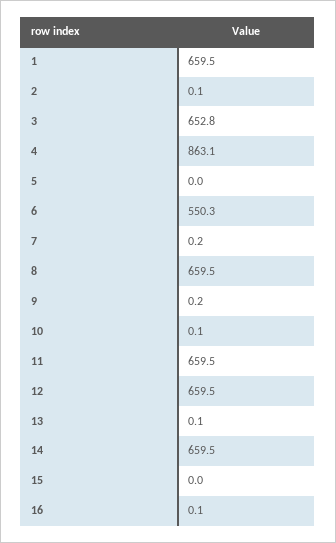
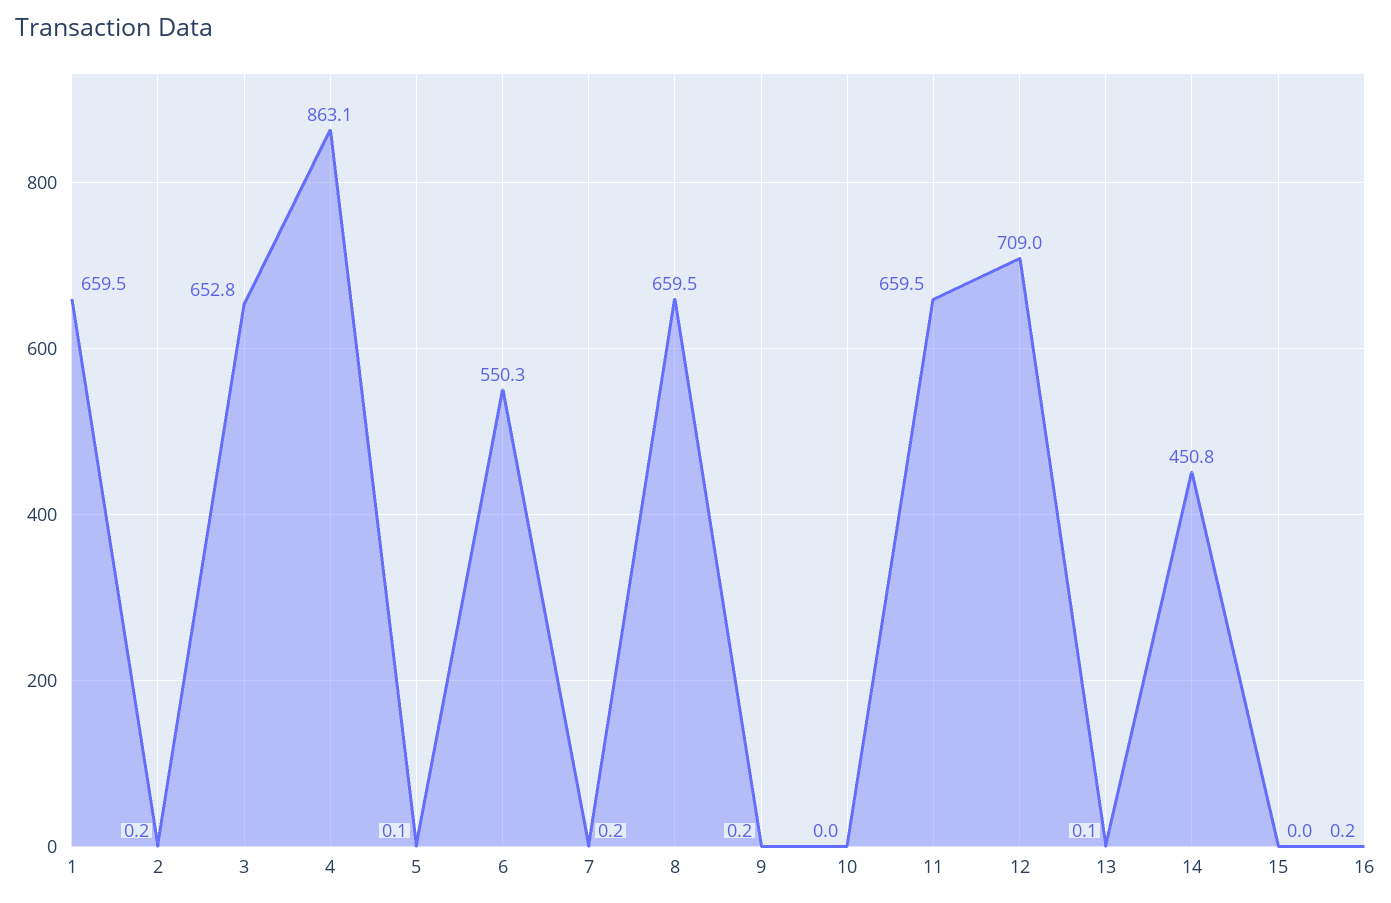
2: 0.1 -> 0.2
5: 0 -> 0.1
10: 0.1 -> 0
12: 659.5 -> 709
14: 659.5 -> 450.8
16: 0.1 -> 0.2

